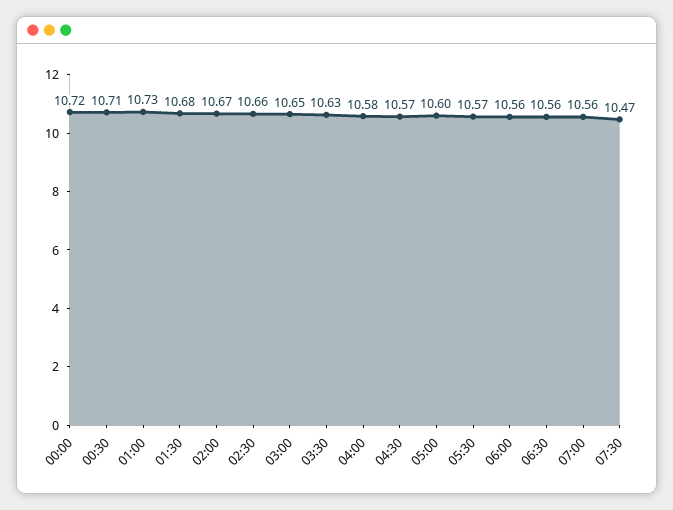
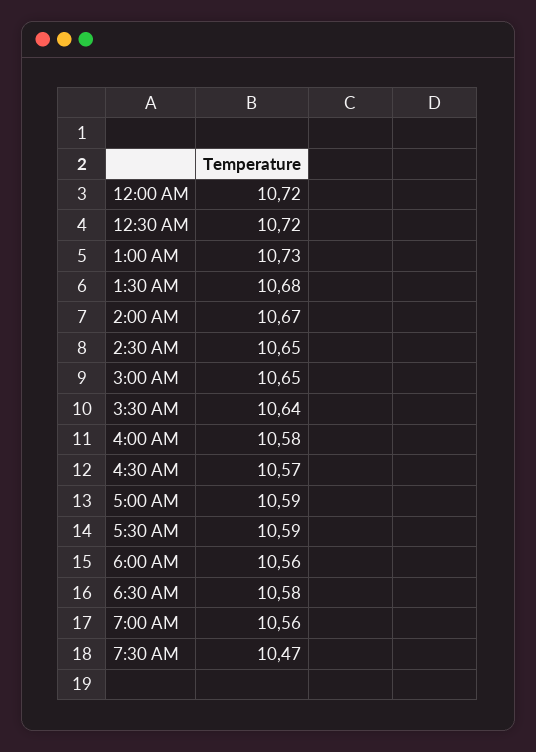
00:30: 10.71 -> 10.72
02:30: 10.66 -> 10.65
03:30: 10.63 -> 10.64
05:00: 10.6 -> 10.59
05:30: 10.57 -> 10.59
06:30: 10.56 -> 10.58

